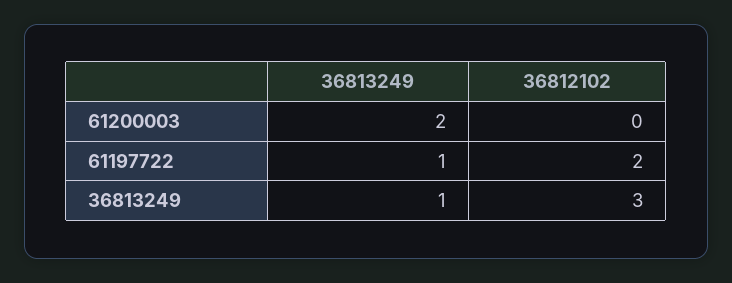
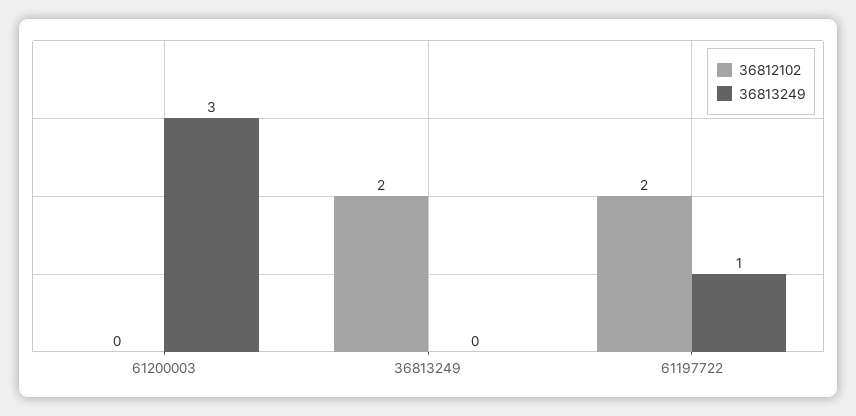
36813249, 61200003: 2 -> 3
36813249, 36813249: 1 -> 0
36812102, 36813249: 3 -> 2

